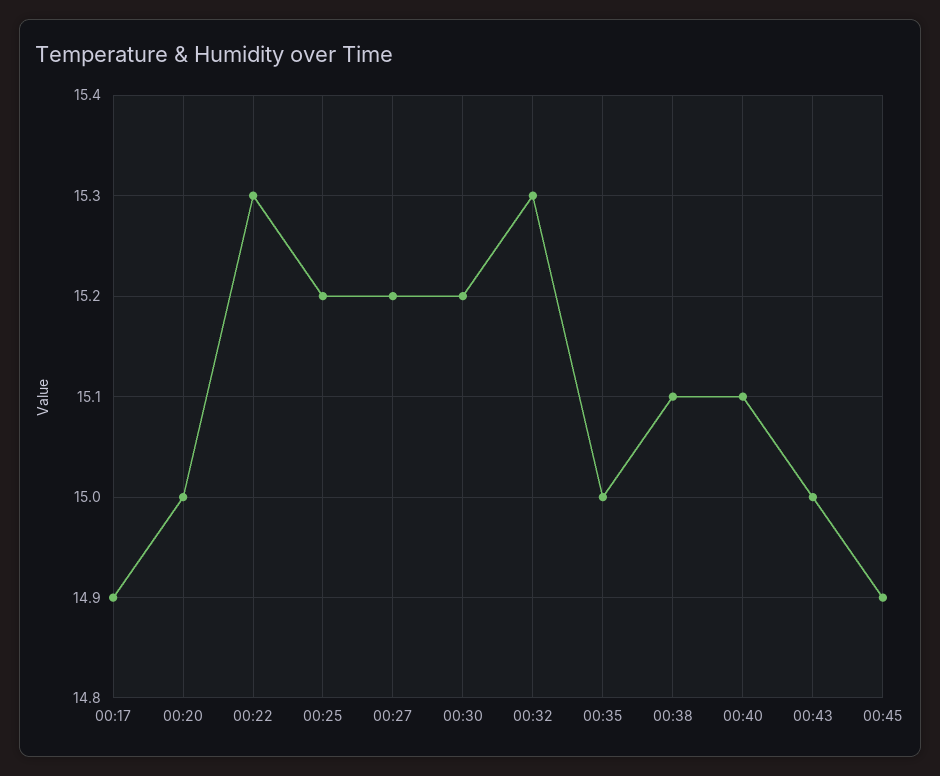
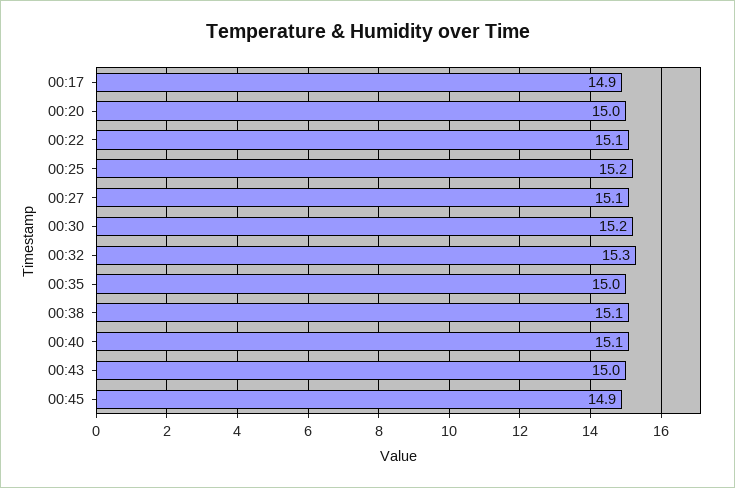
00:22: 15.3 -> 15.1
00:27: 15.2 -> 15.1

